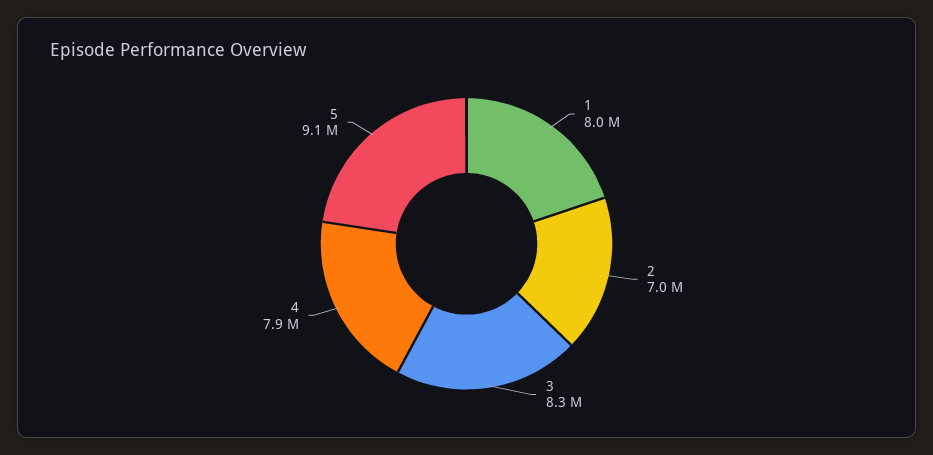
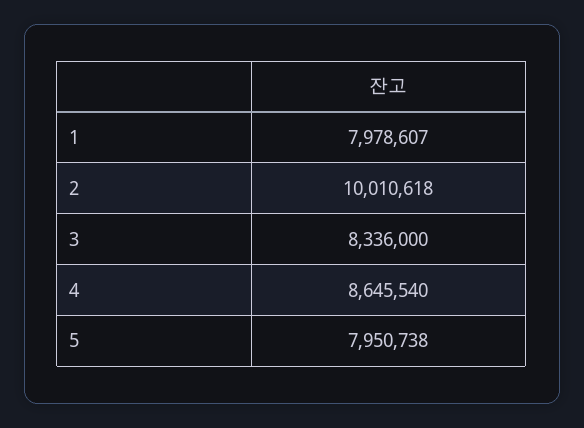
2: 7000000 -> 10010618
4: 7900000 -> 8645540
5: 9100000 -> 7950738

